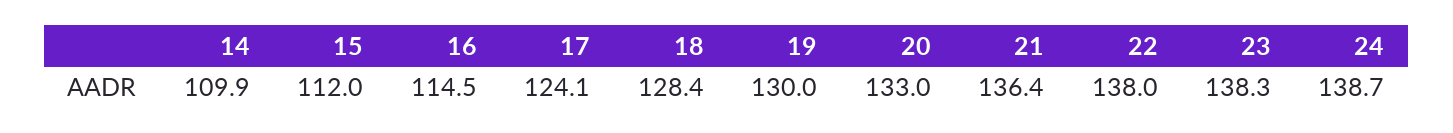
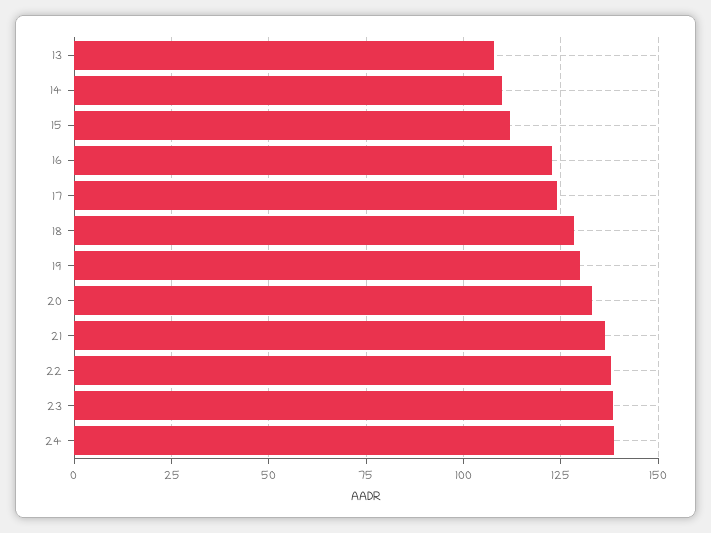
16: 114.5 -> 122.5
13: none -> 107.5

